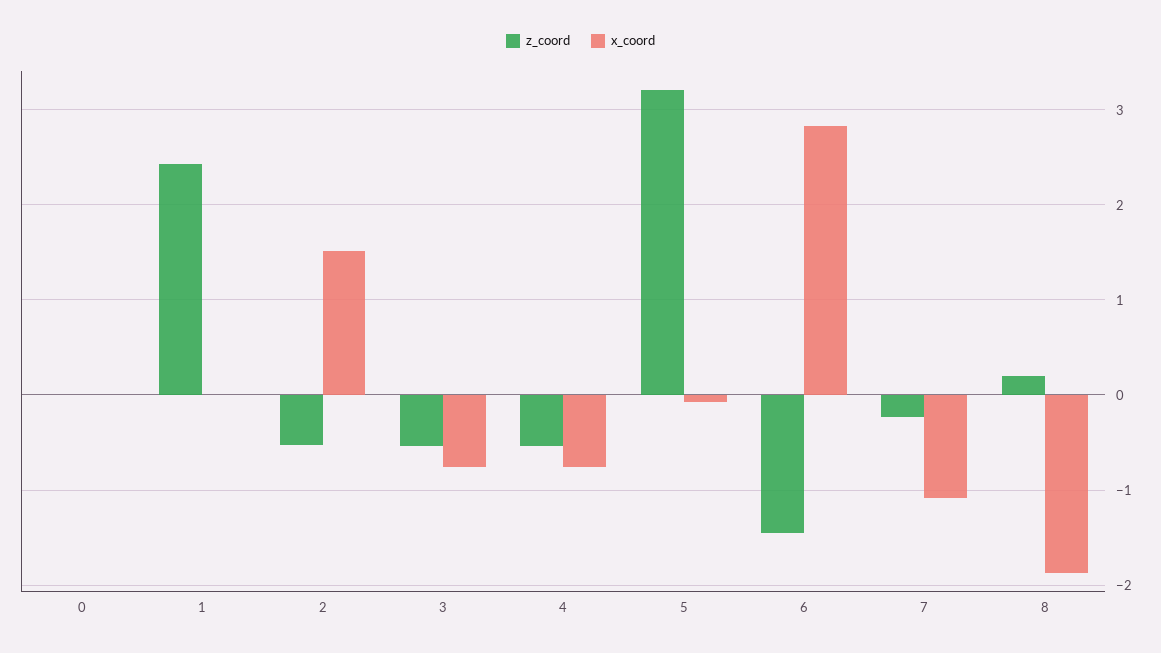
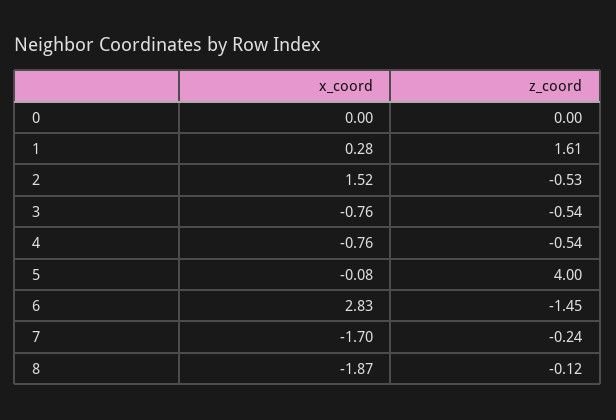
z_coord, 1: 2.4 -> 1.61
x_coord, 1: 0 -> 0.28
z_coord, 5: 3.2 -> 4
x_coord, 7: -1.1 -> -1.7
z_coord, 8: 0.2 -> -0.12

